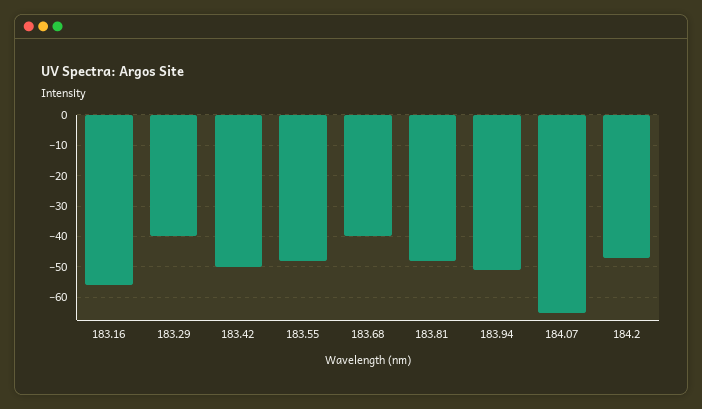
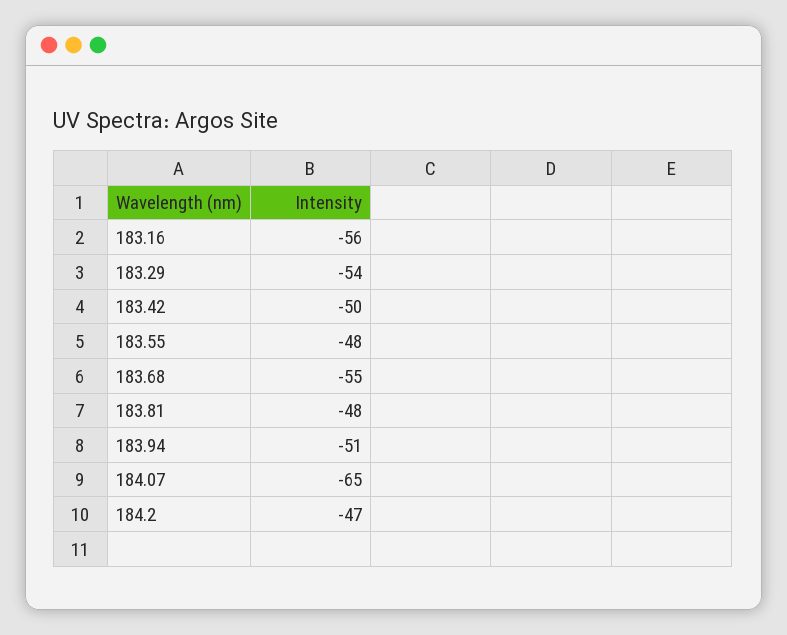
183.29: -40 -> -54
183.68: -40 -> -55

